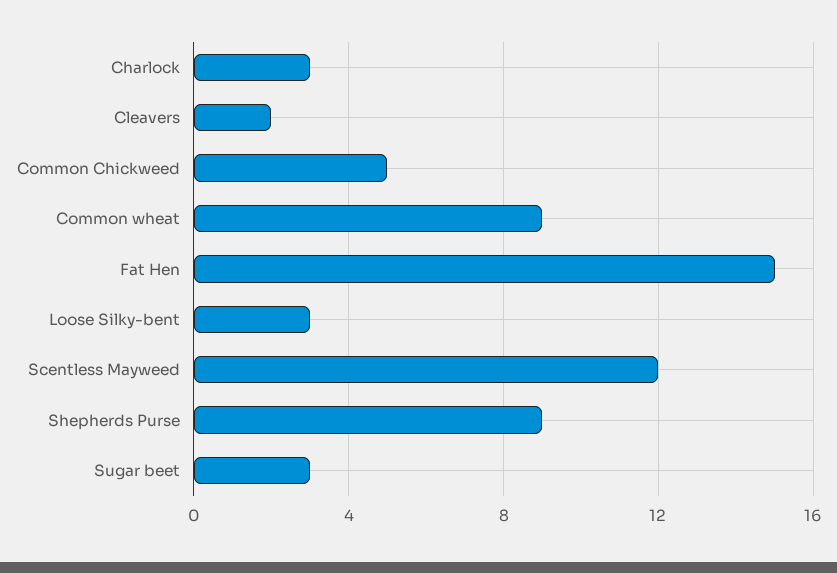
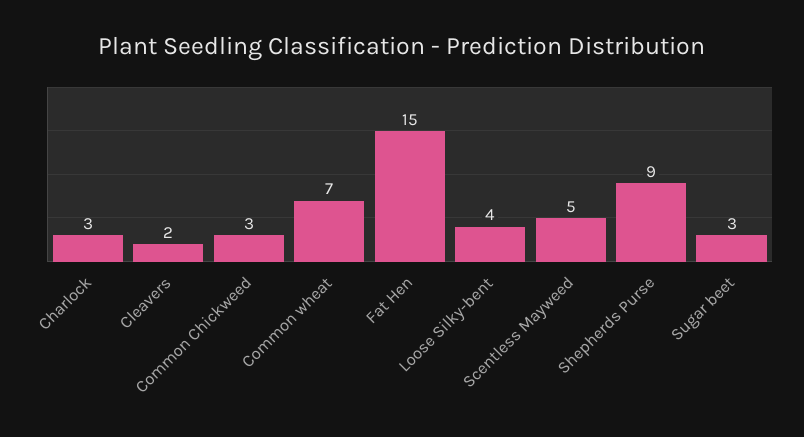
Common Chickweed: 5 -> 3
Common wheat: 9 -> 7
Loose Silky-bent: 3 -> 4
Scentless Mayweed: 12 -> 5

